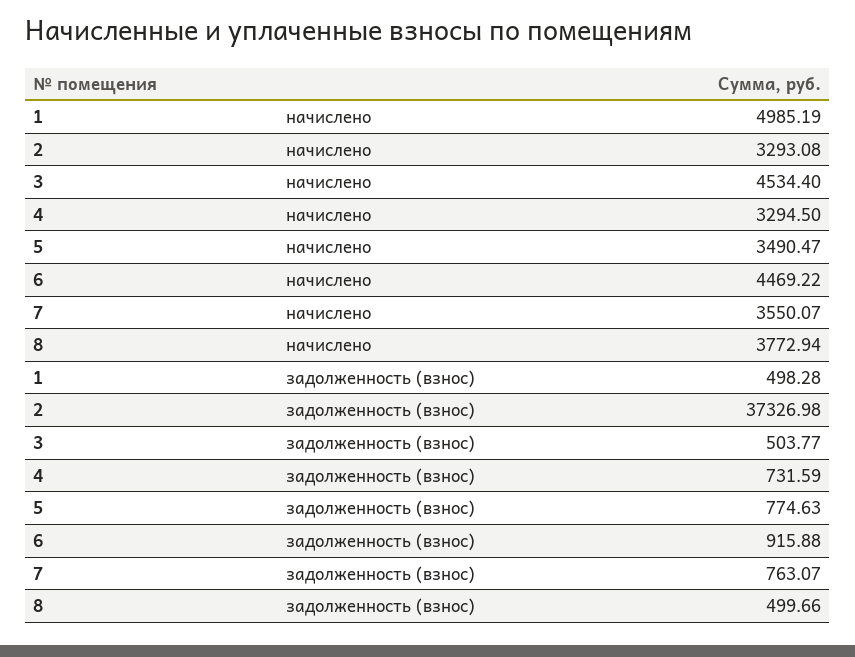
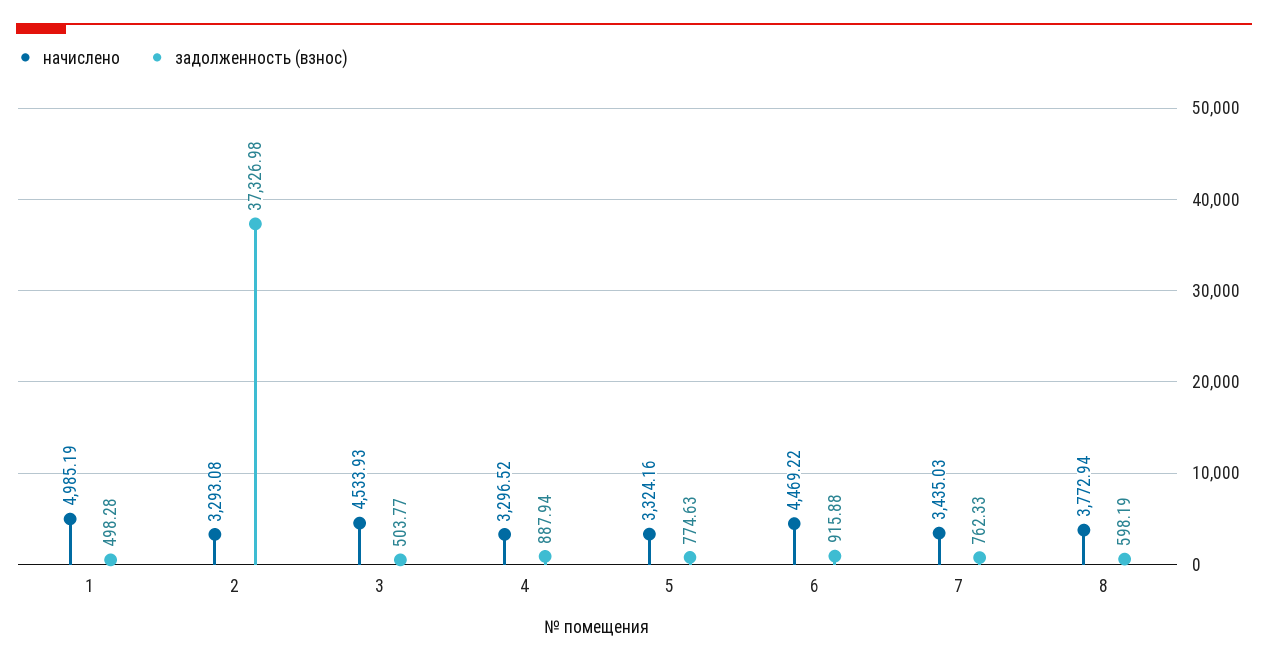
начислено, 3: 4534.4 -> 4533.93
начислено, 4: 3294.5 -> 3296.52
начислено, 5: 3490.47 -> 3324.16
начислено, 7: 3550.07 -> 3435.03
задолженность (взнос), 4: 731.59 -> 887.94
задолженность (взнос), 7: 763.07 -> 762.33
задолженность (взнос), 8: 499.66 -> 598.19

